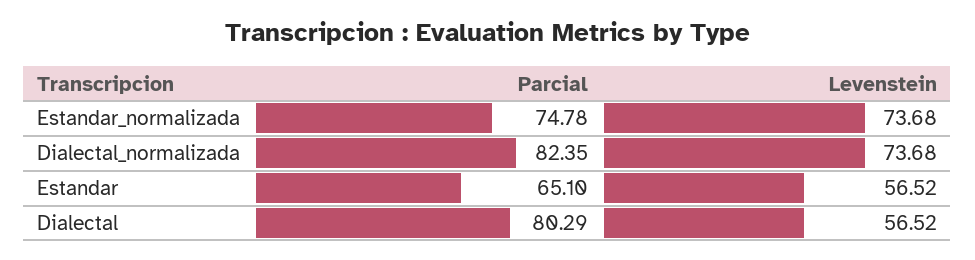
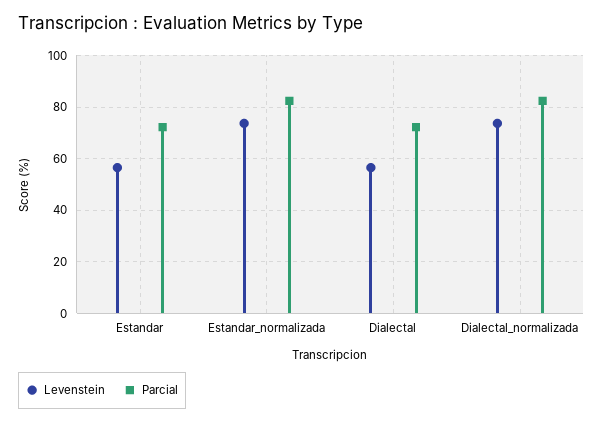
Parcial, Estandar_normalizada: 74.78 -> 82.5
Parcial, Estandar: 65.1 -> 72.5
Parcial, Dialectal: 80.29 -> 72.5

